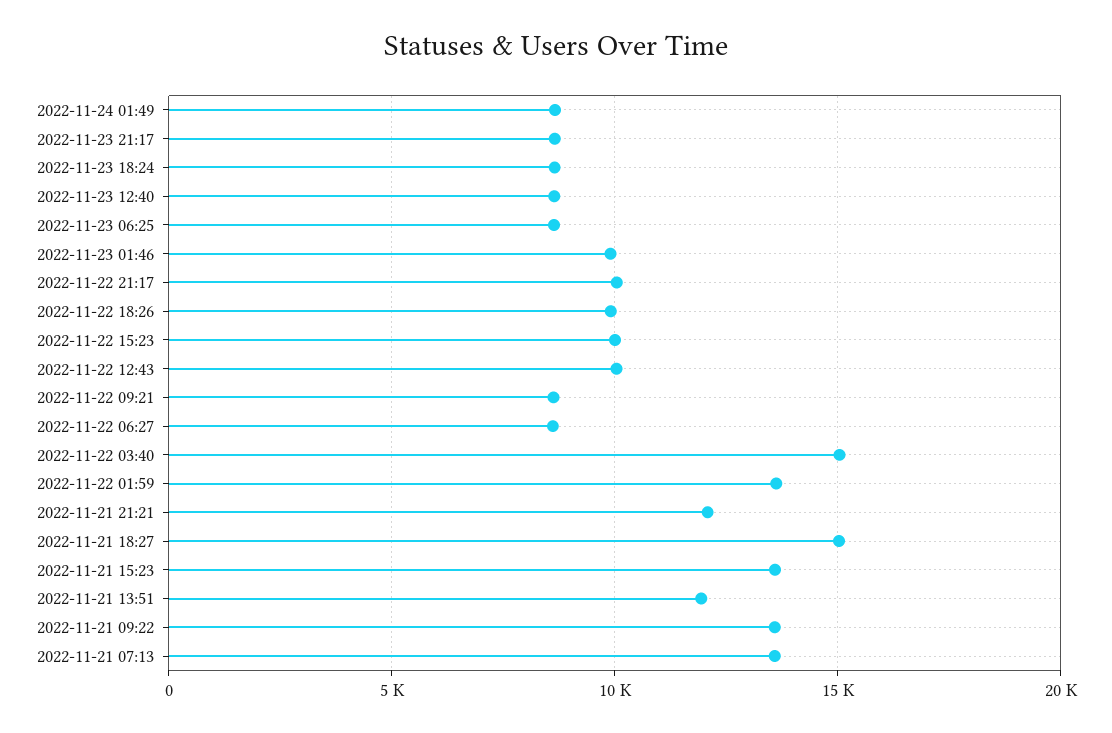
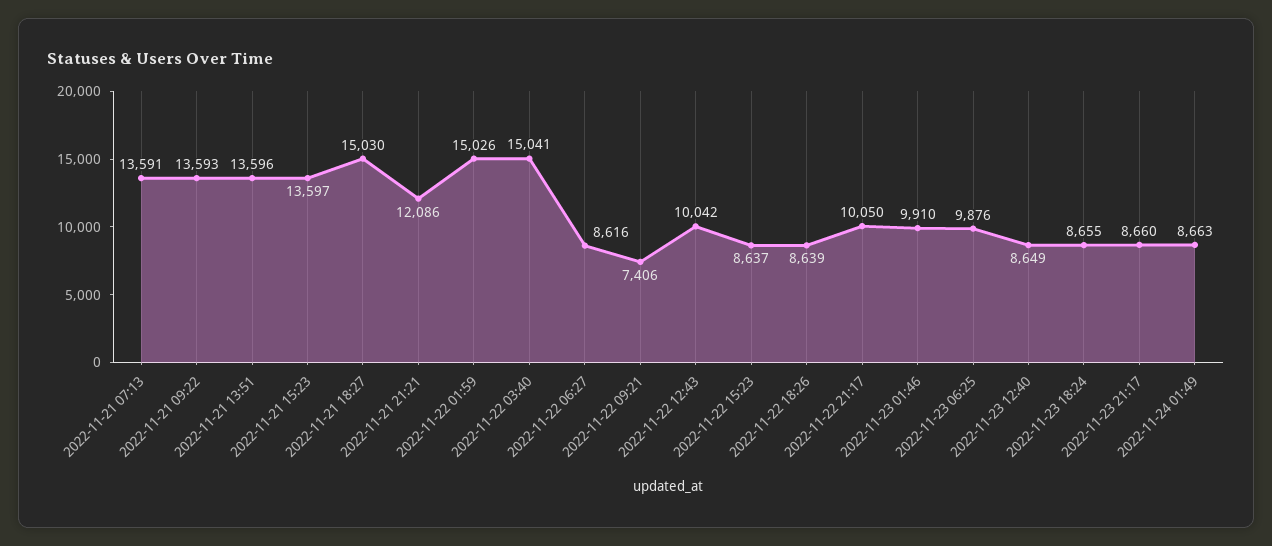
2022-11-23 06:25: 8500 -> 9876
2022-11-22 18:26: 10000 -> 8639
2022-11-22 15:23: 10000 -> 8637
2022-11-22 09:21: 8500 -> 7406
2022-11-22 01:59: 13500 -> 15026
2022-11-21 13:51: 12000 -> 13596

